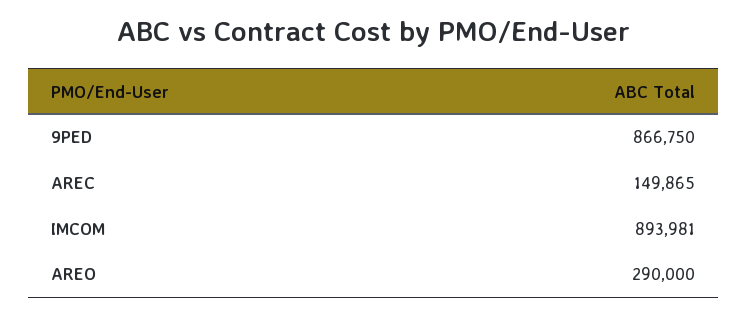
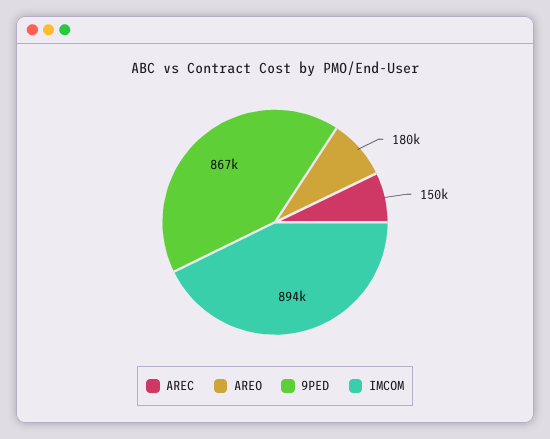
AREO: 290000 -> 180000

